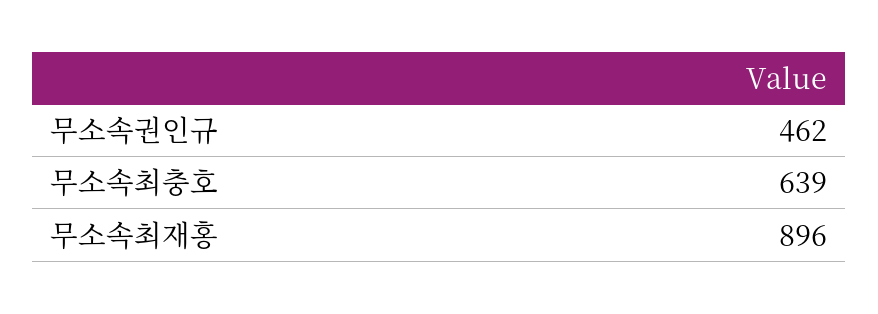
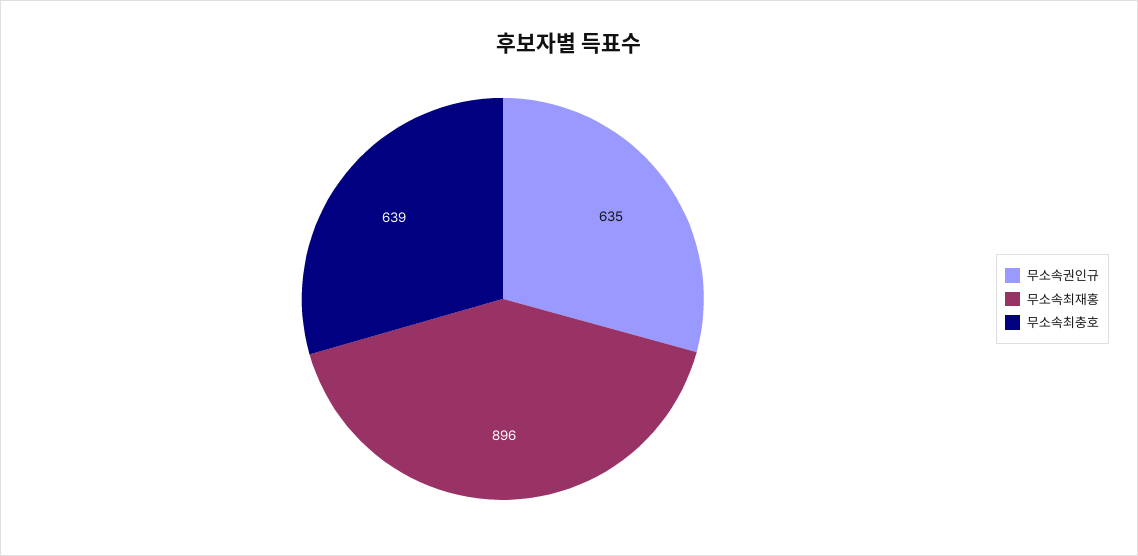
무소속권인규: 462 -> 635

